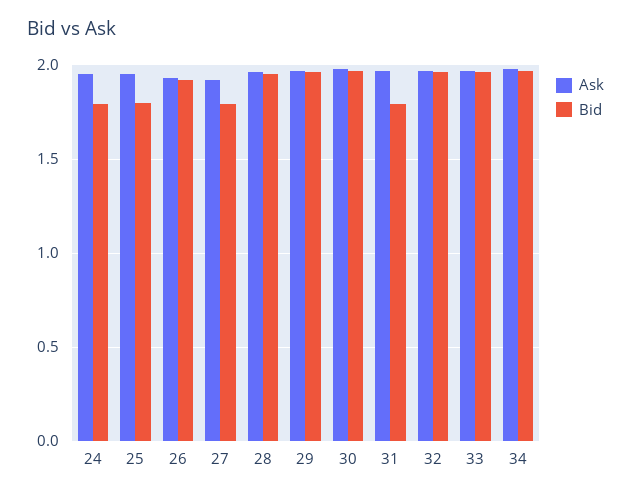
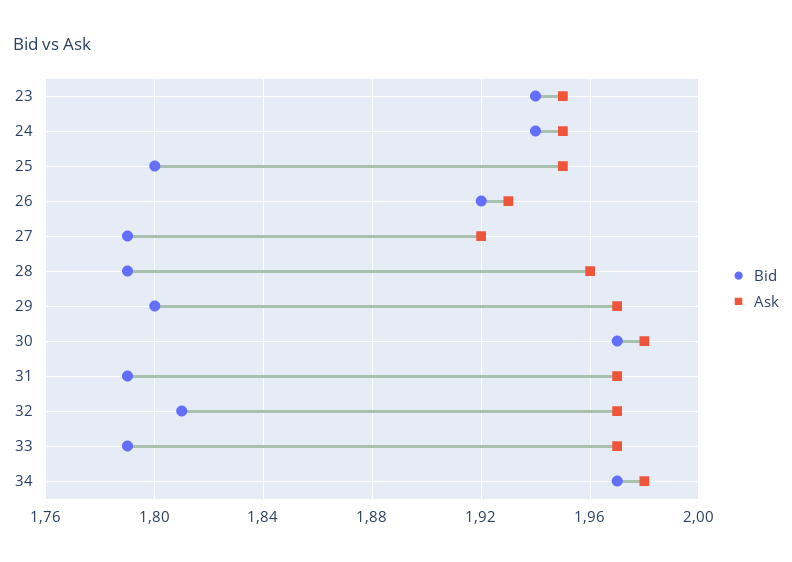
Bid, 24: 1.8 -> 1.94
Bid, 28: 1.95 -> 1.79
Bid, 29: 1.95 -> 1.8
Bid, 32: 1.95 -> 1.81
Bid, 33: 1.95 -> 1.79
Bid, 23: none -> 1.94
Ask, 23: none -> 1.95

